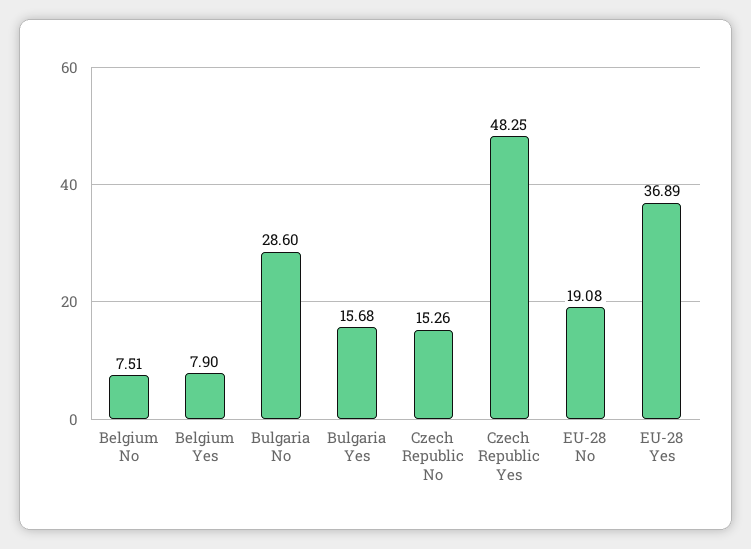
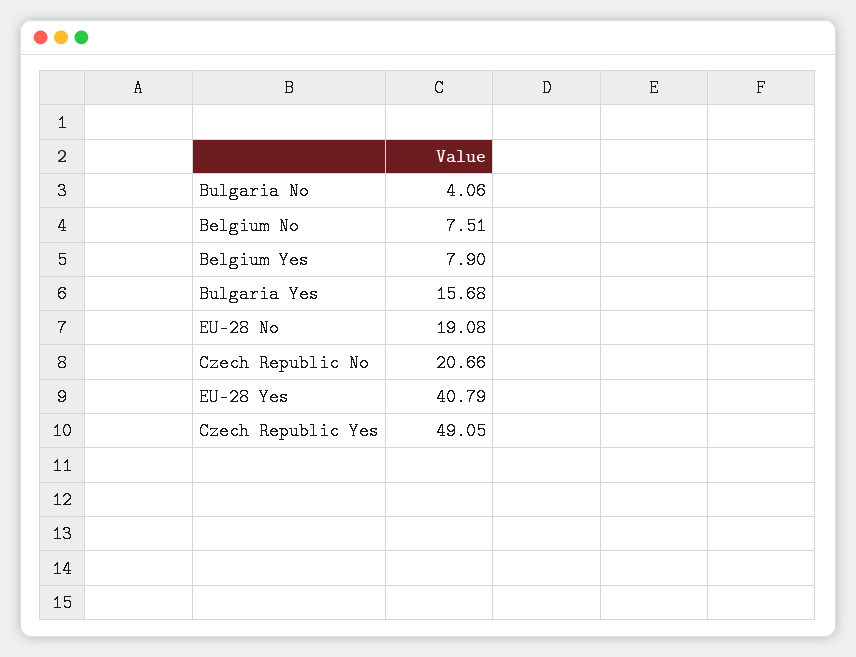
Bulgaria No: 28.6 -> 4.06
Czech Republic No: 15.26 -> 20.66
Czech Republic Yes: 48.25 -> 49.05
EU-28 Yes: 36.89 -> 40.79

